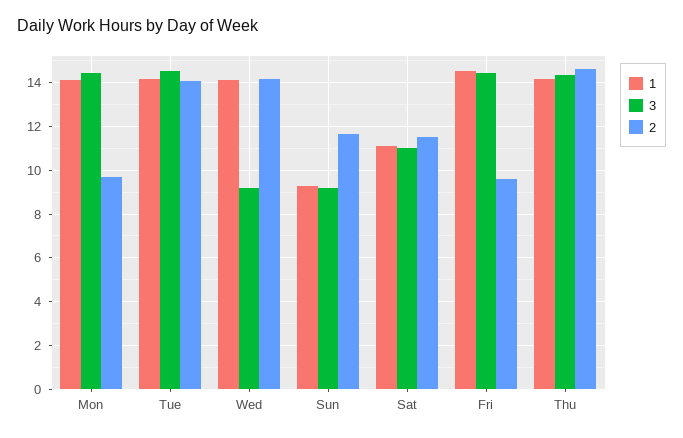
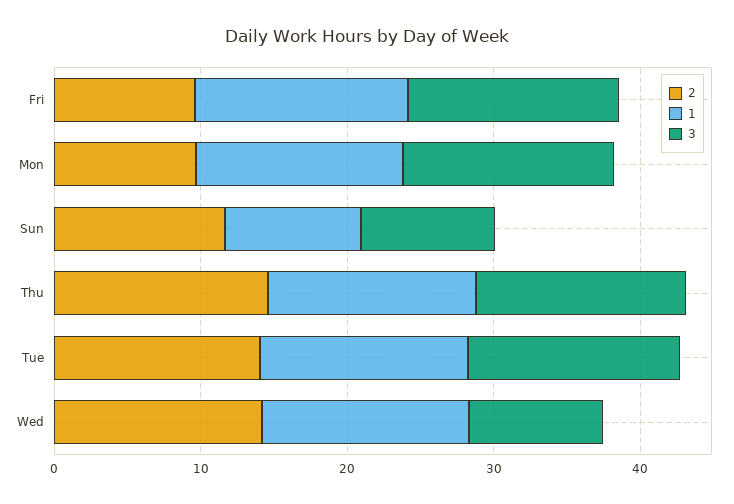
1, Sat: 11 -> none
3, Sat: 11 -> none
2, Sat: 11.5 -> none

